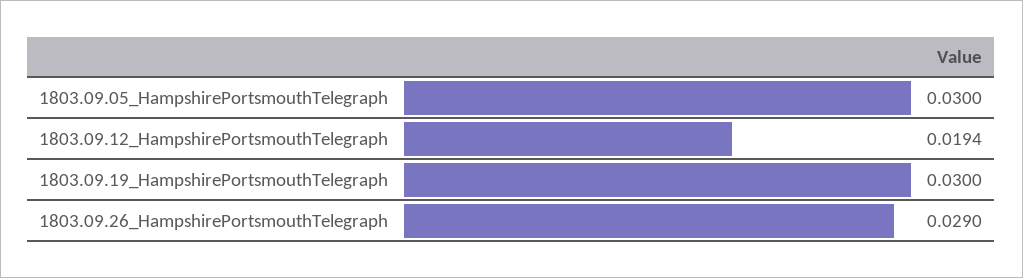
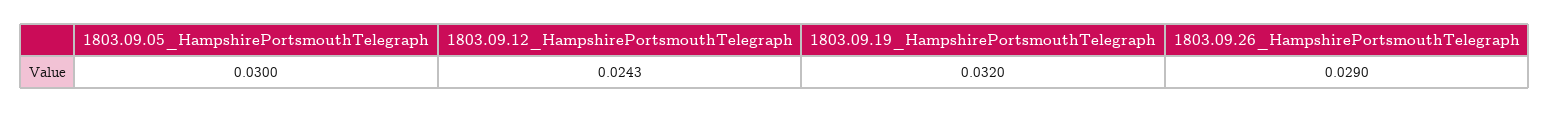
1803.09.12_HampshirePortsmouthTelegraph: 0.0194 -> 0.0243
1803.09.19_HampshirePortsmouthTelegraph: 0.03 -> 0.032

